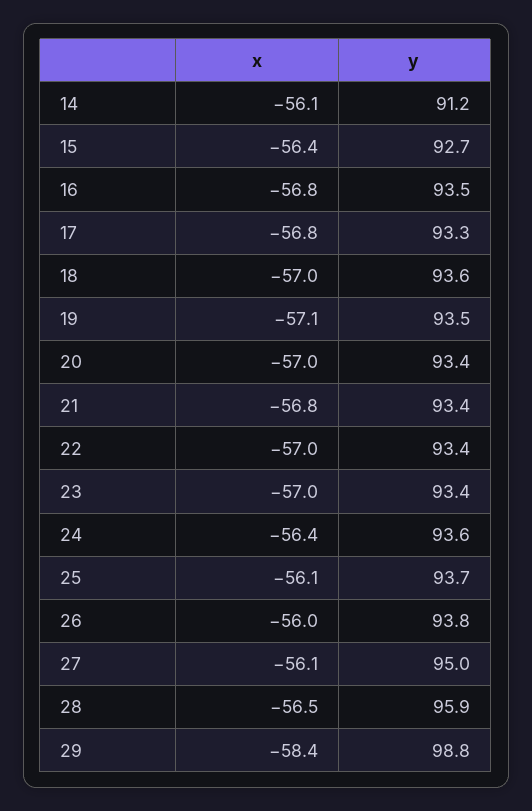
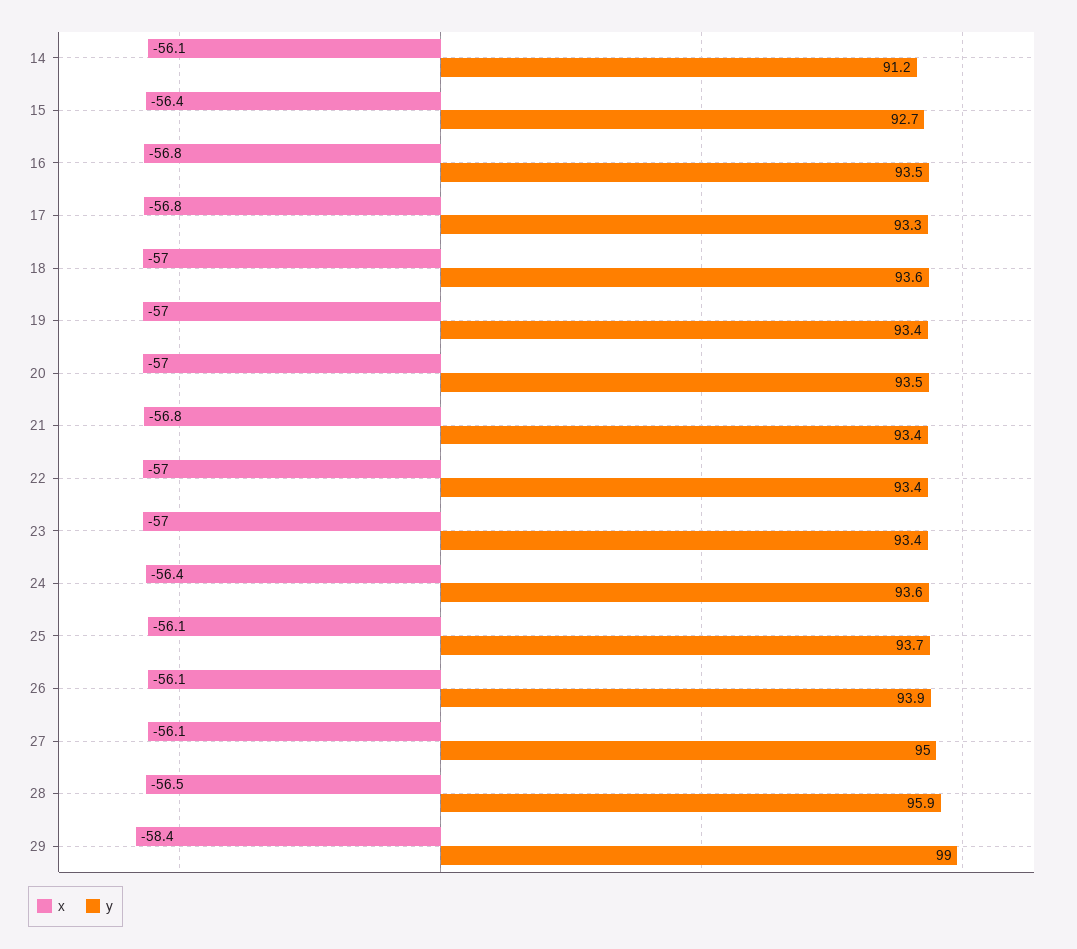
x, 19: -57.1 -> -57
y, 19: 93.5 -> 93.4
y, 20: 93.4 -> 93.5
x, 26: -56 -> -56.1
y, 26: 93.8 -> 93.9
y, 29: 98.8 -> 99

